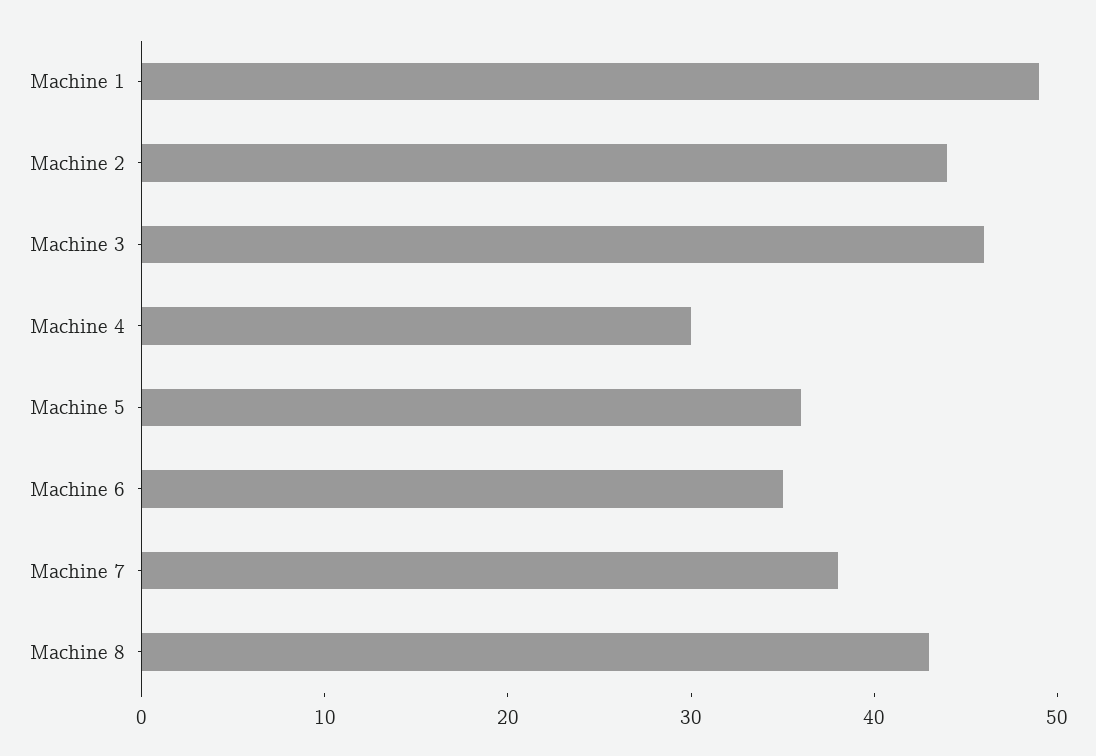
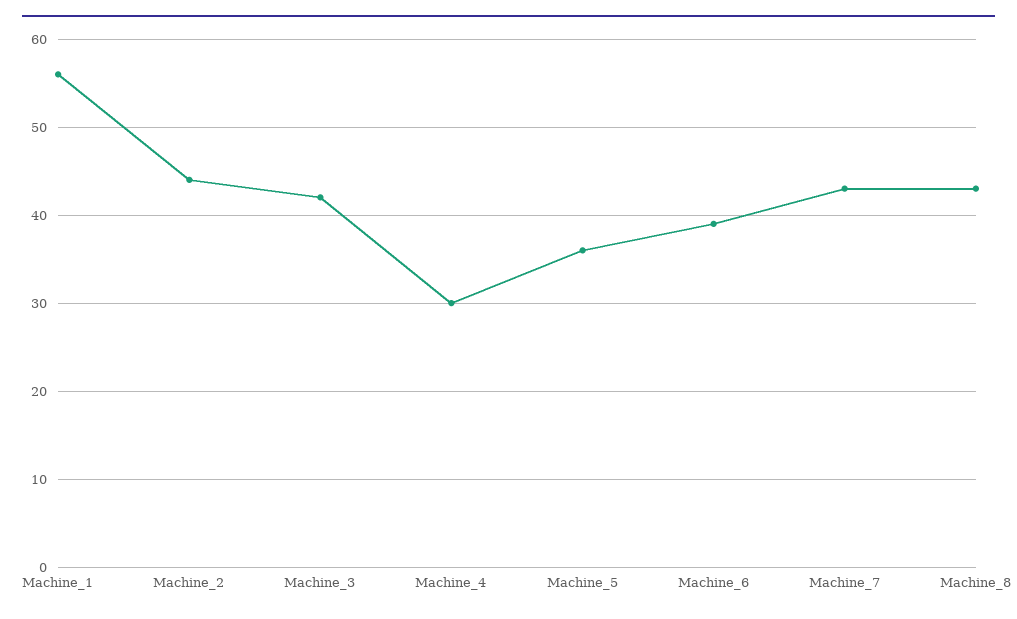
Machine 1: 49 -> 56
Machine 3: 46 -> 42
Machine 6: 35 -> 39
Machine 7: 38 -> 43

